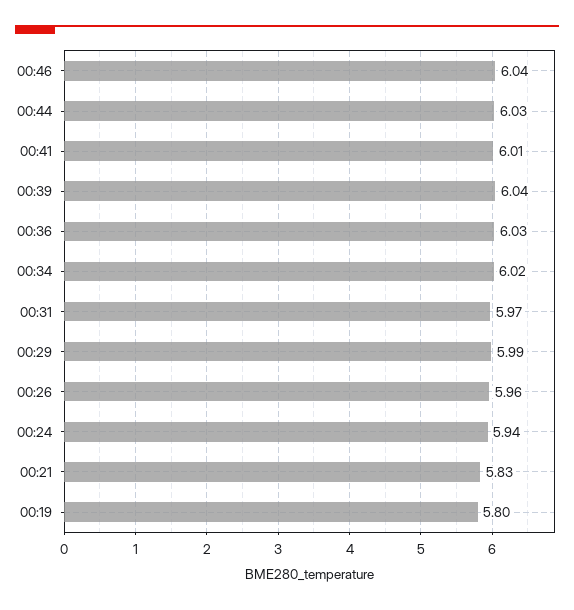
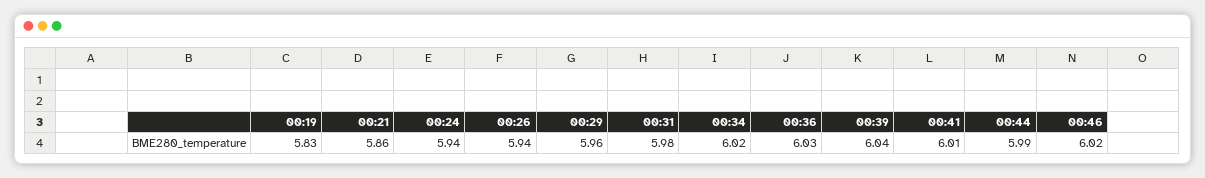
00:46: 6.04 -> 6.02
00:44: 6.03 -> 5.99
00:31: 5.97 -> 5.98
00:29: 5.99 -> 5.96
00:26: 5.96 -> 5.94
00:21: 5.83 -> 5.86
00:19: 5.8 -> 5.83

